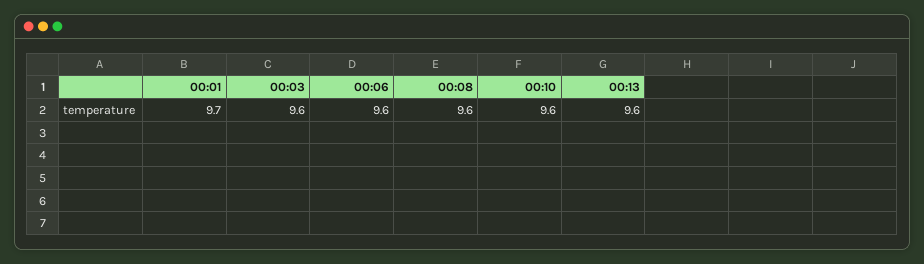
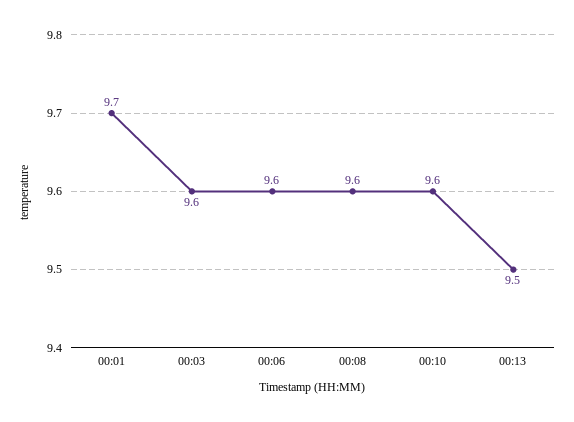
00:13: 9.6 -> 9.5

